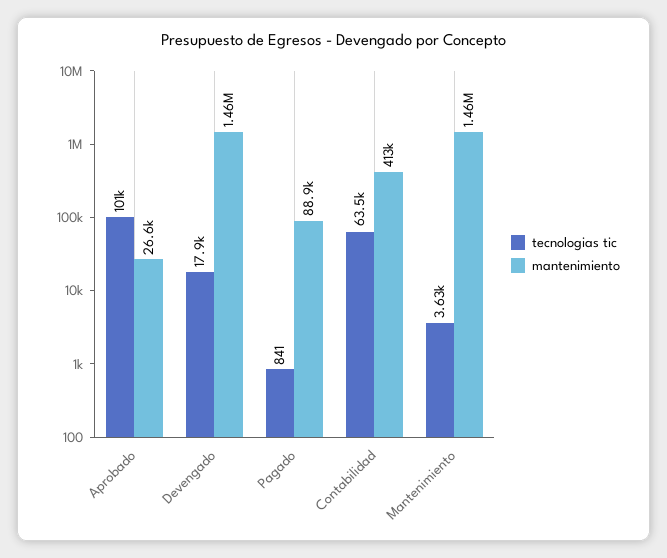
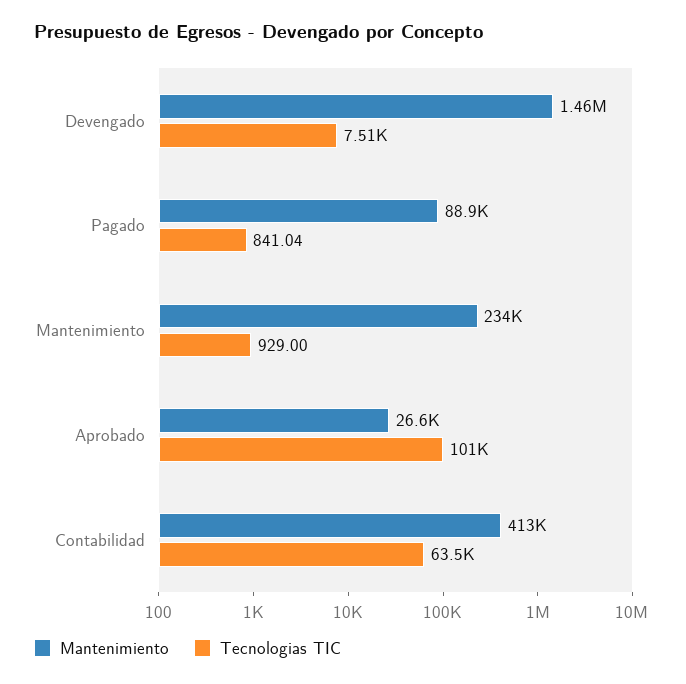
tecnologias tic, Devengado: 17900 -> 7510
tecnologias tic, Mantenimiento: 3630 -> 929
mantenimiento, Mantenimiento: 1460000 -> 234000

